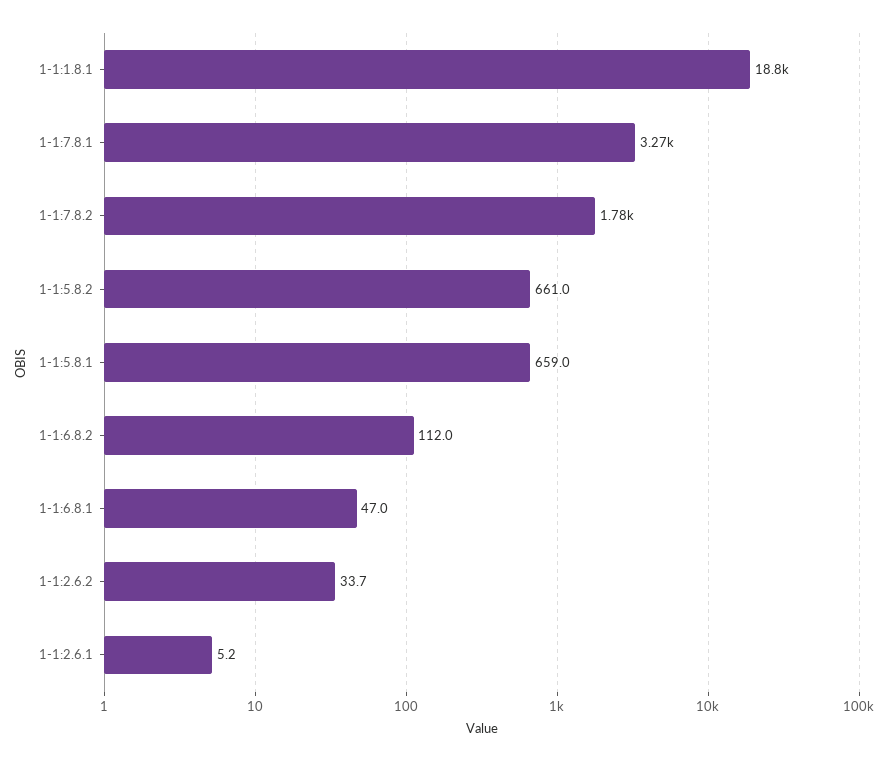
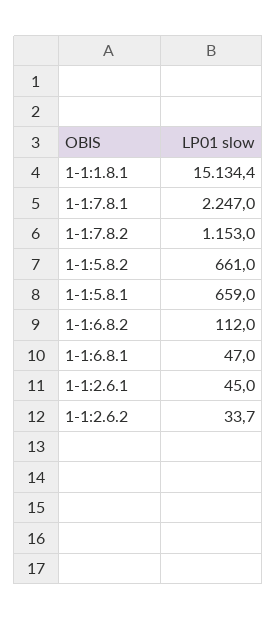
1-1:1.8.1: 18800 -> 15134.4
1-1:7.8.1: 3270 -> 2247
1-1:7.8.2: 1780 -> 1153
1-1:2.6.1: 5.2 -> 45

